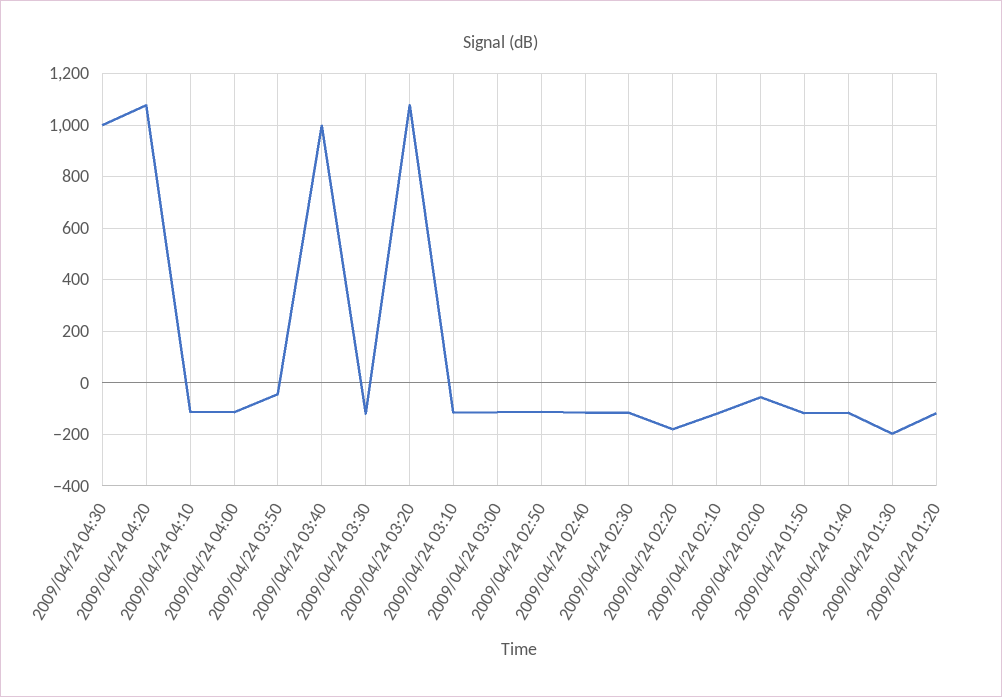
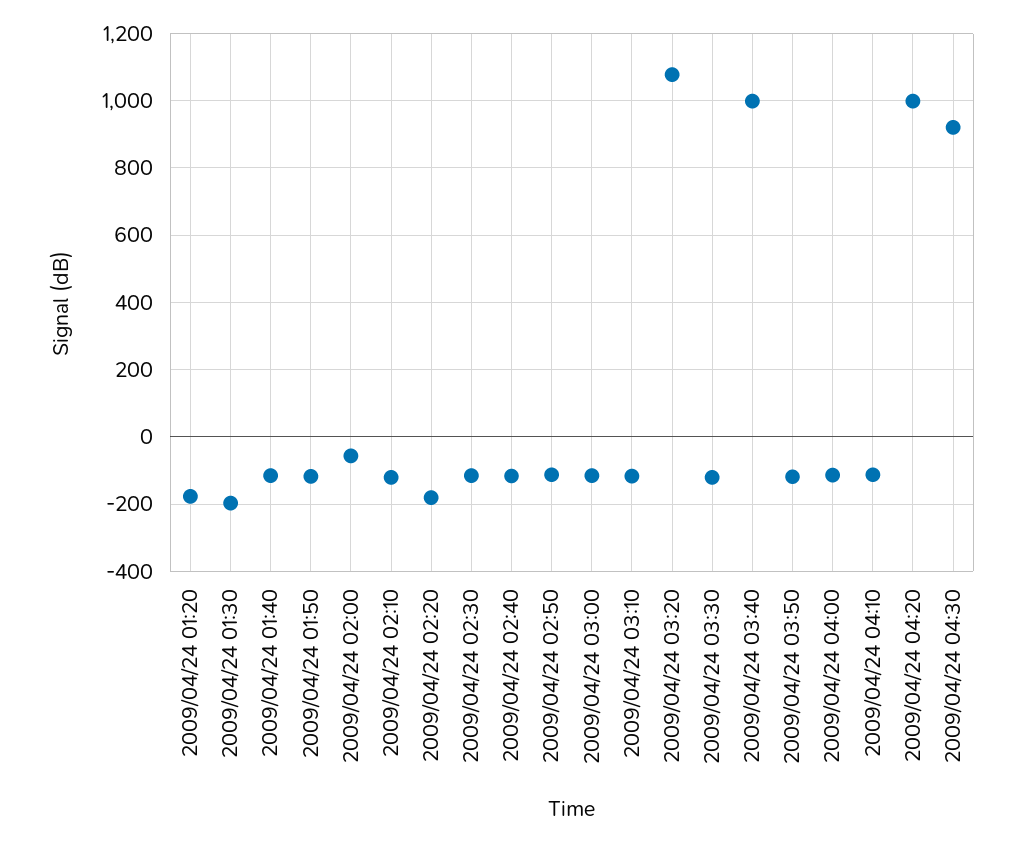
2009/04/24 04:30: 1000 -> 920
2009/04/24 04:20: 1075 -> 1000
2009/04/24 03:50: -50 -> -120
2009/04/24 01:20: -125 -> -180

